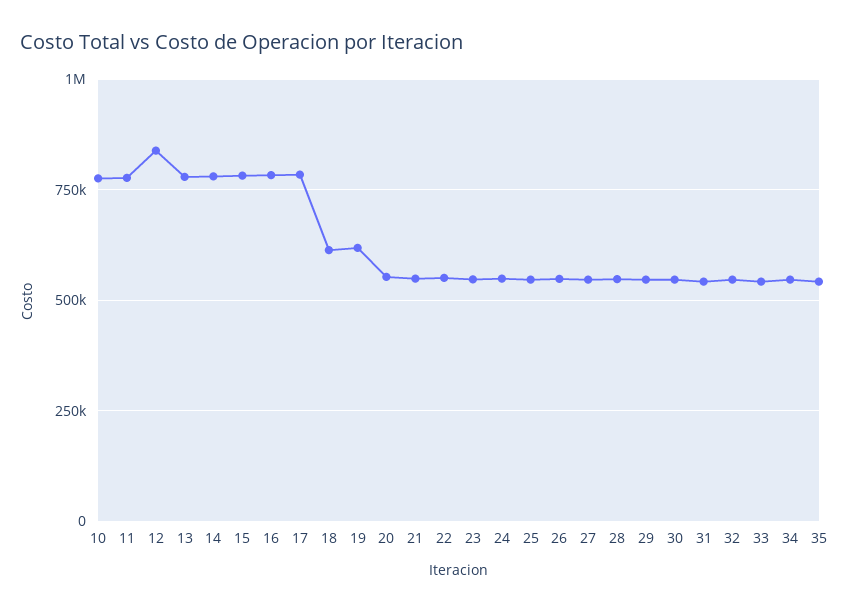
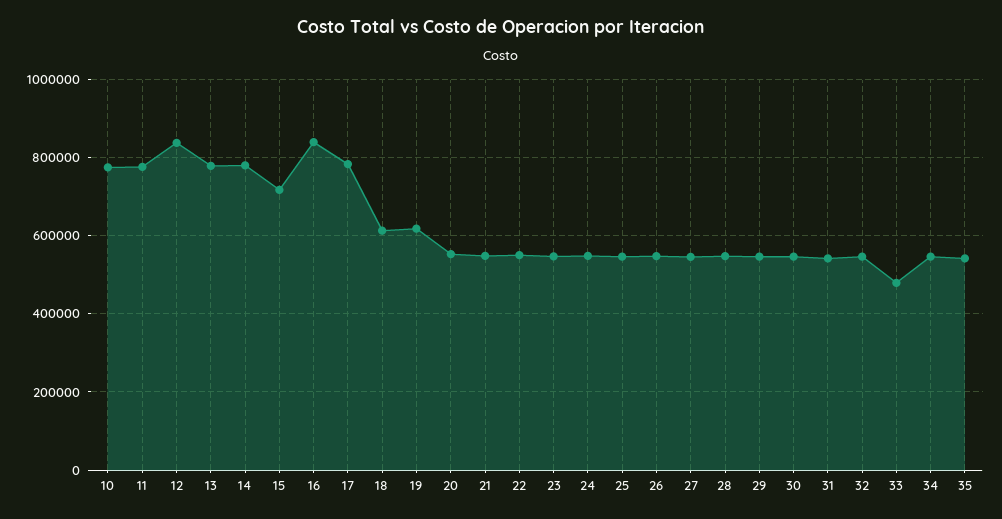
15: 775000 -> 720000
16: 775000 -> 840000
33: 550000 -> 480000

